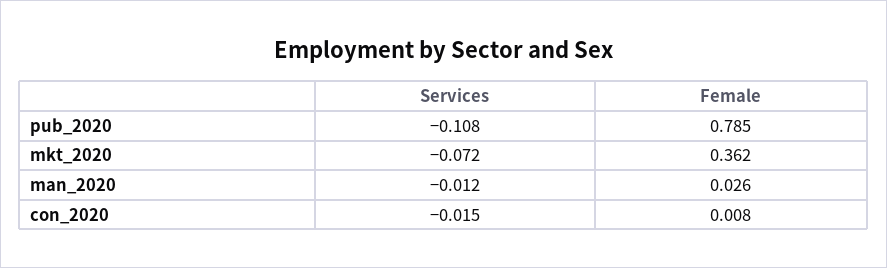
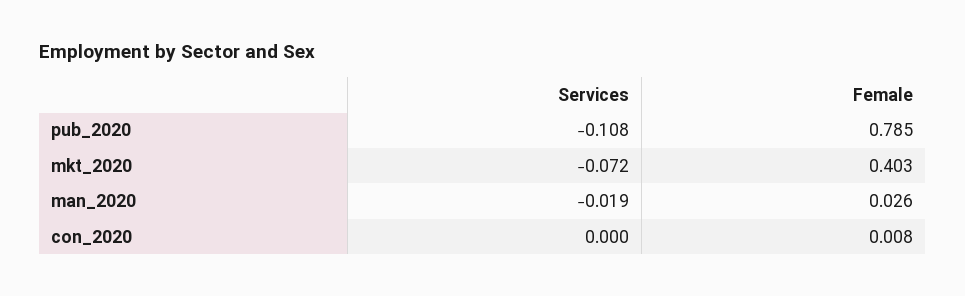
Female, mkt_2020: 0.362 -> 0.403
Services, man_2020: -0.012 -> -0.019
Services, con_2020: -0.015 -> 0

